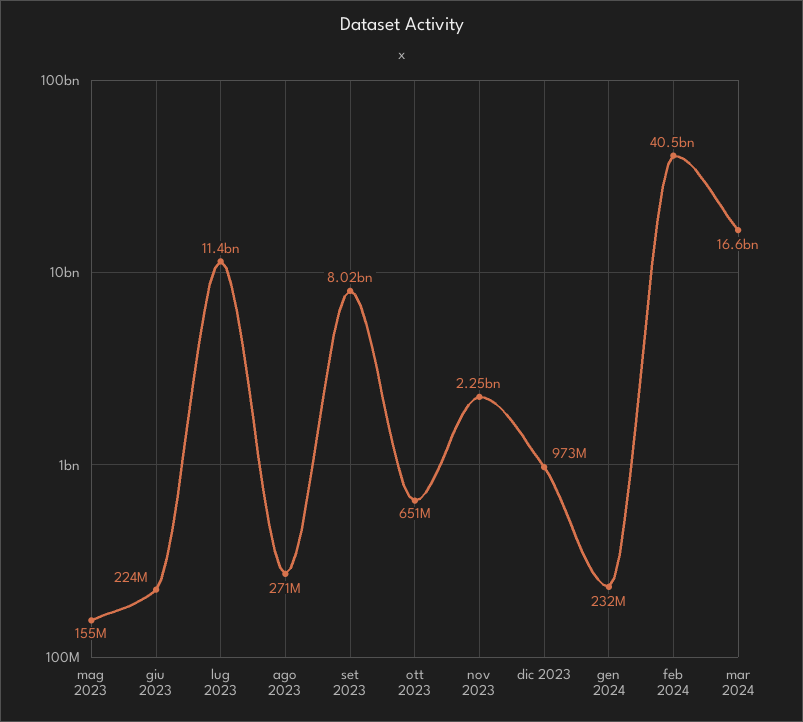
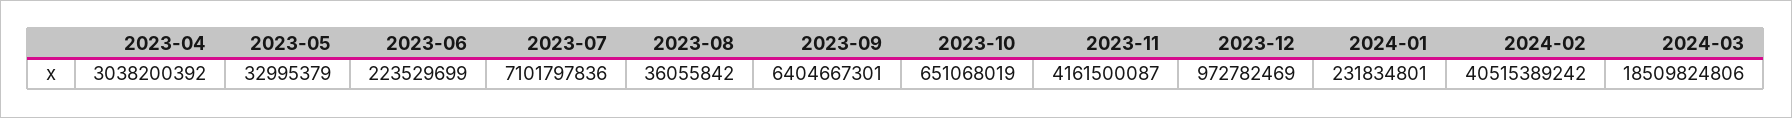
mag 2023: 155000000 -> 32995379
lug 2023: 11400000000 -> 7101797836
ago 2023: 271000000 -> 36055842
set 2023: 8020000000 -> 6404667301
nov 2023: 2250000000 -> 4161500087
mar 2024: 16600000000 -> 18509824806
2023-04: none -> 3038200392

